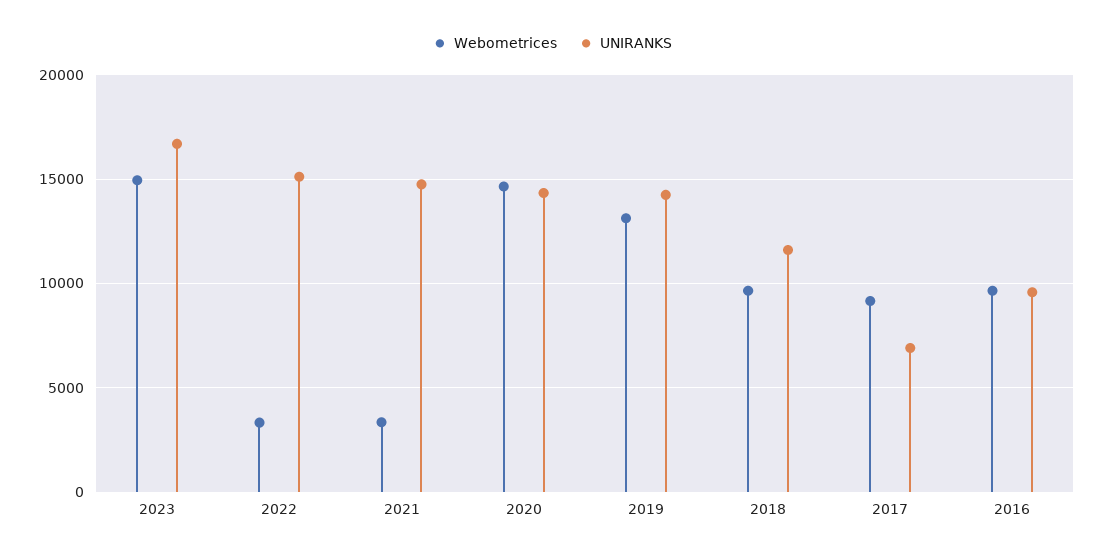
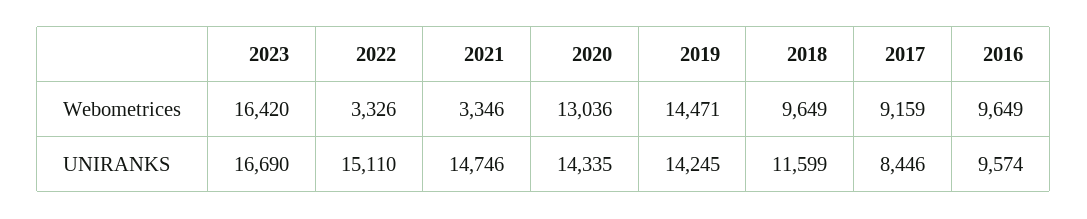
Webometrices, 2023: 15000 -> 16420
Webometrices, 2020: 14500 -> 13036
Webometrices, 2019: 13000 -> 14471
UNIRANKS, 2017: 7000 -> 8446

